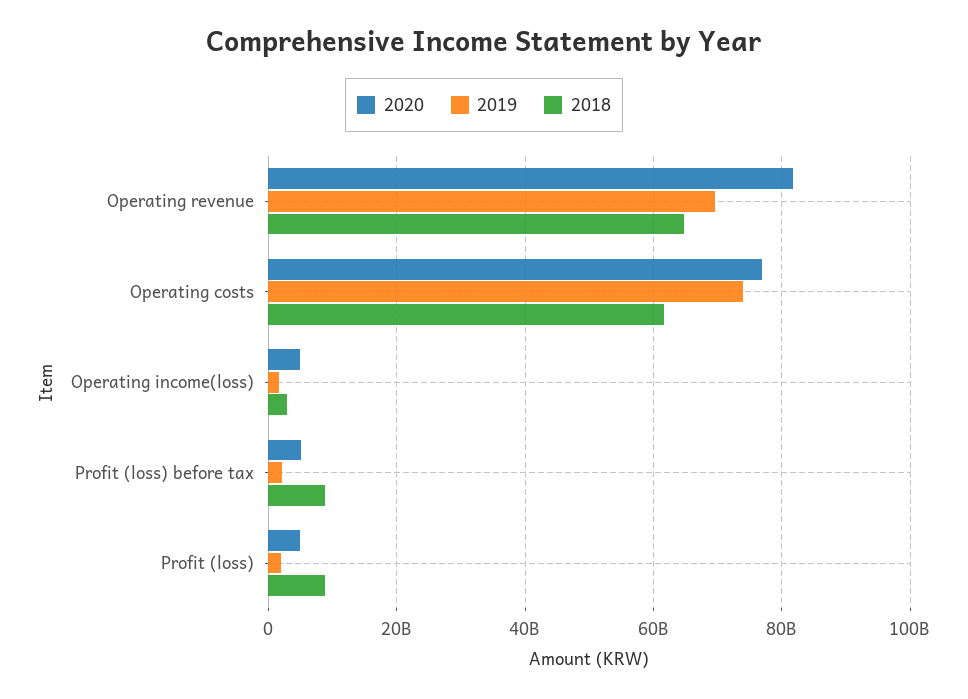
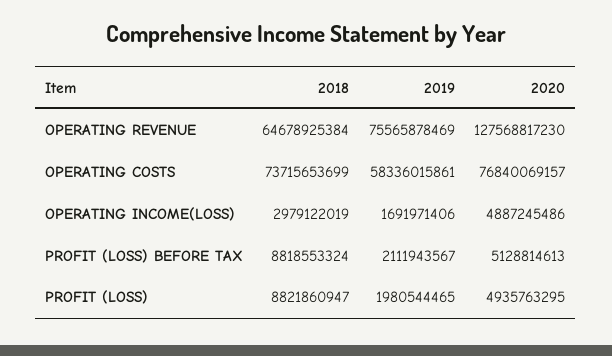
2020, Operating revenue: 82000000000 -> 127568817230
2019, Operating revenue: 70000000000 -> 75565878469
2019, Operating costs: 74000000000 -> 58336015861
2018, Operating costs: 62000000000 -> 73715653699

